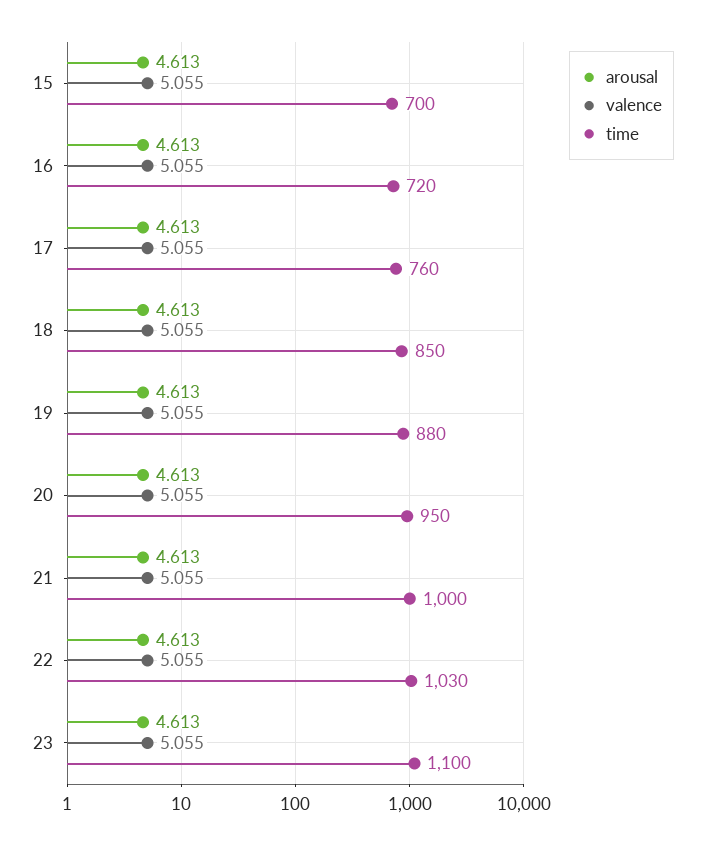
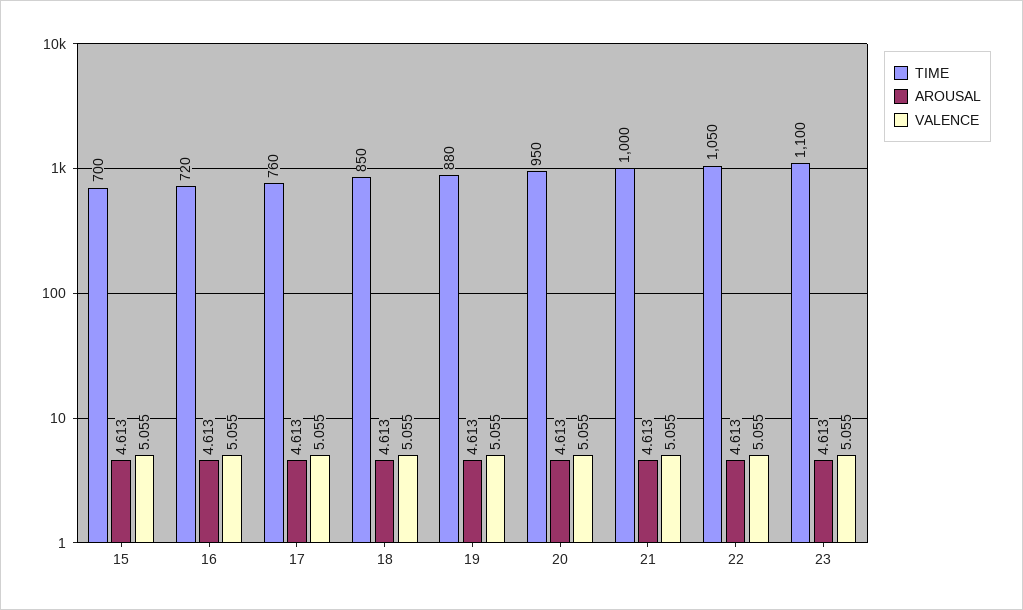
time, 22: 1030 -> 1050

